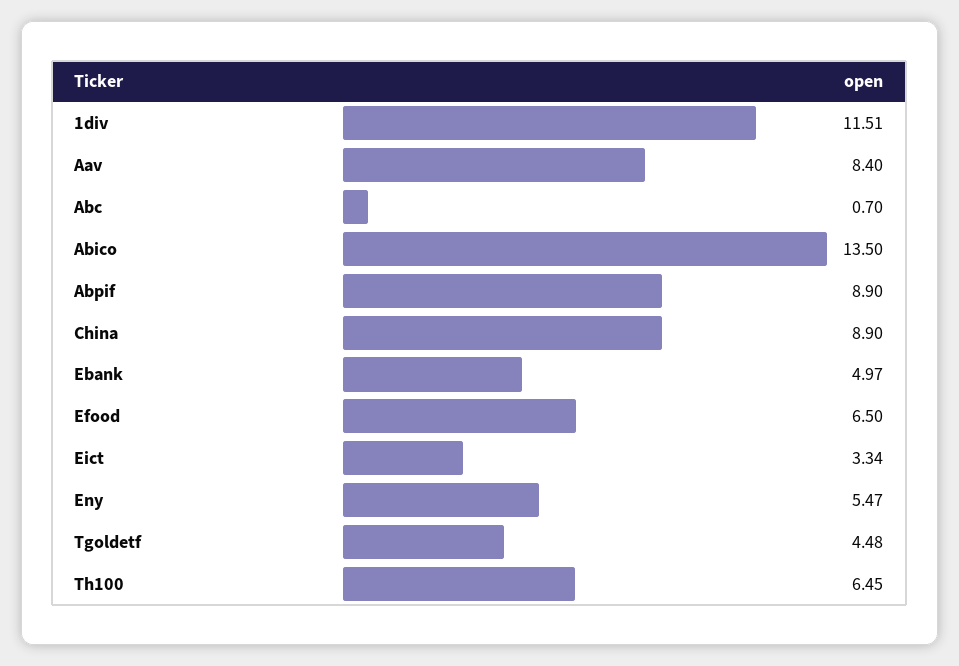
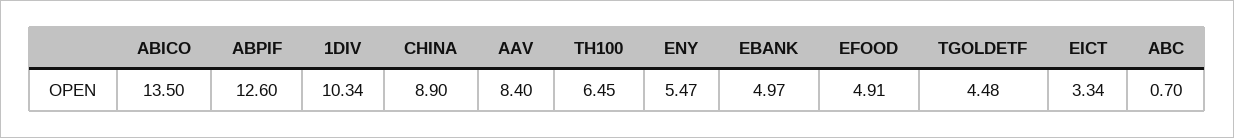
1div: 11.51 -> 10.34
Abpif: 8.9 -> 12.6
Efood: 6.5 -> 4.91

